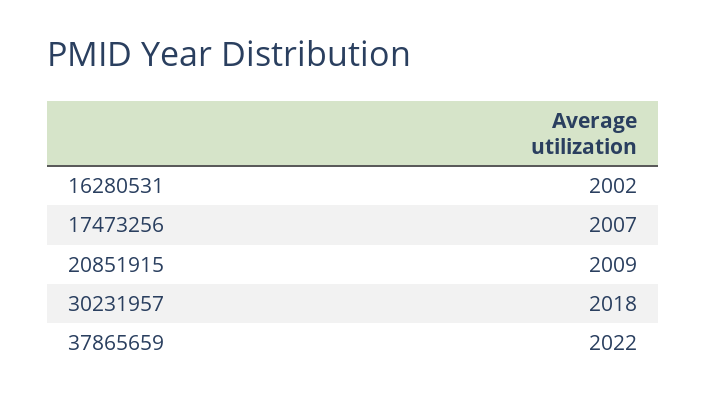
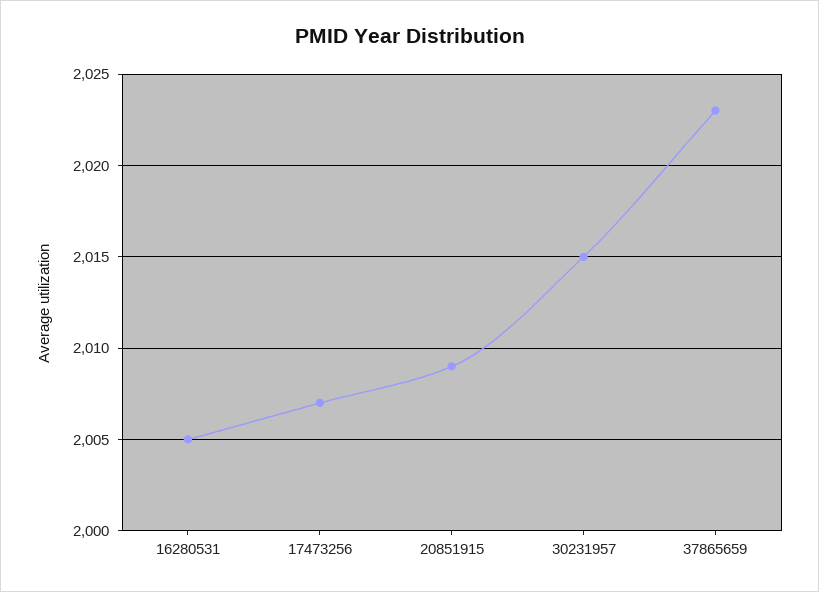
16280531: 2002 -> 2005
30231957: 2018 -> 2015
37865659: 2022 -> 2023

